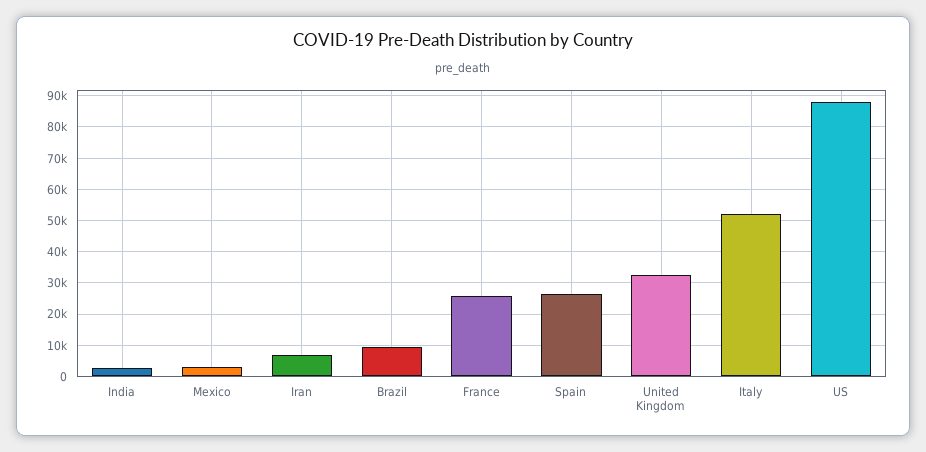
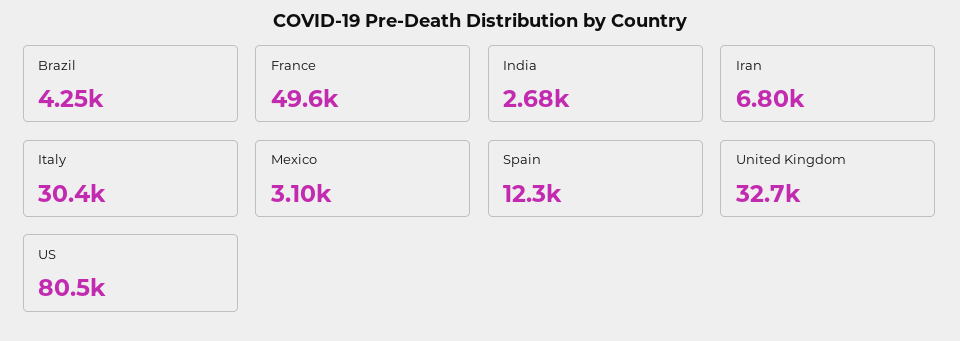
Brazil: 10000 -> 4250
France: 26000 -> 49600
Spain: 26000 -> 12300
Italy: 52000 -> 30400
US: 88000 -> 80500

